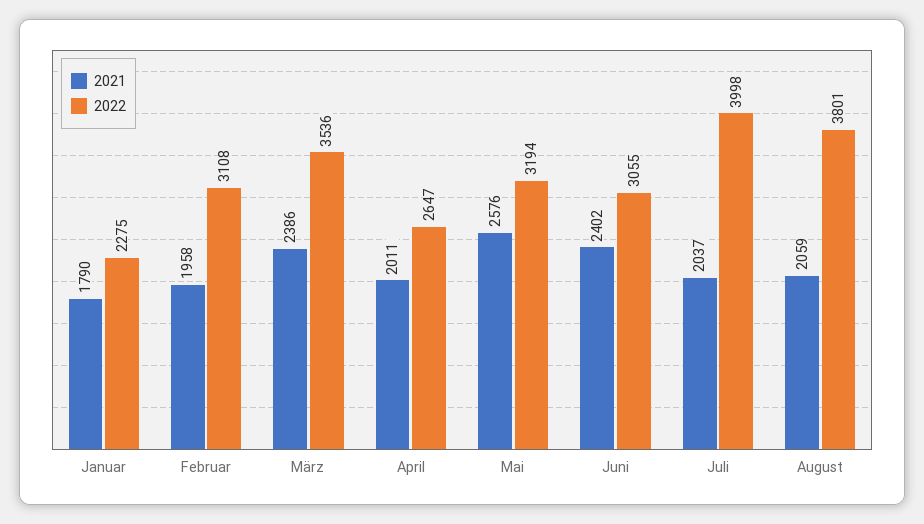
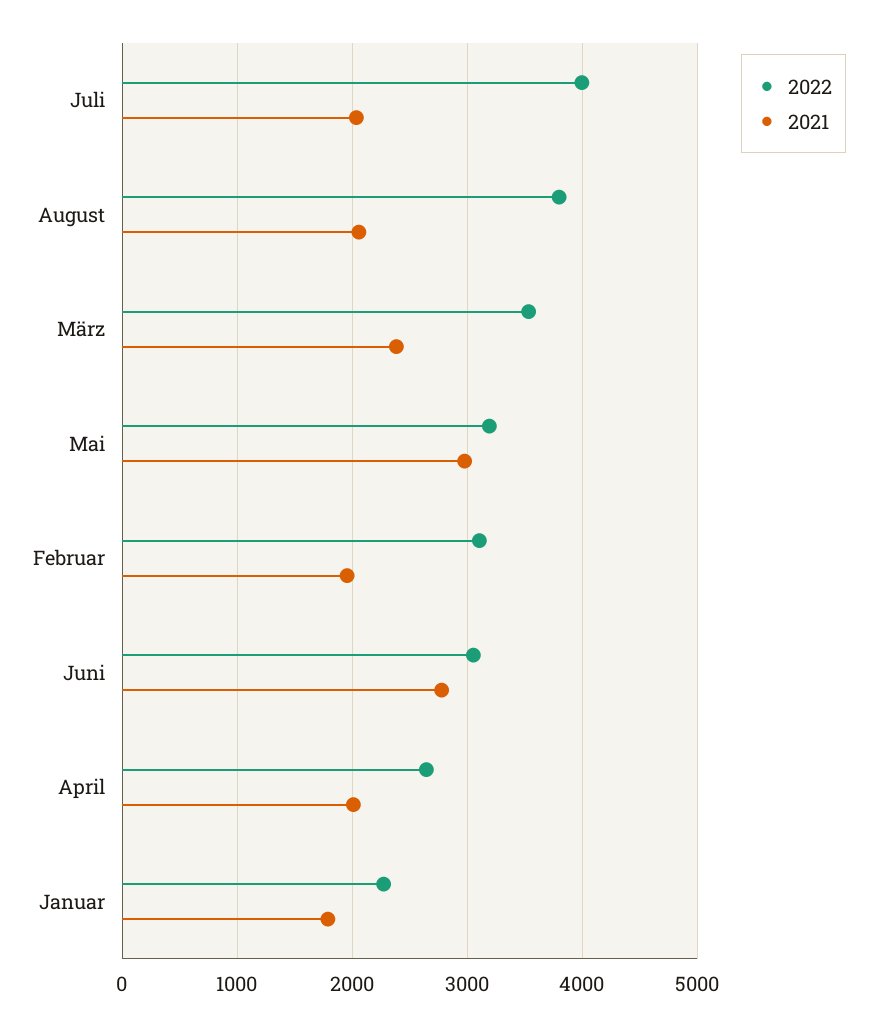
2021, Mai: 2576 -> 3000
2021, Juni: 2402 -> 2800

